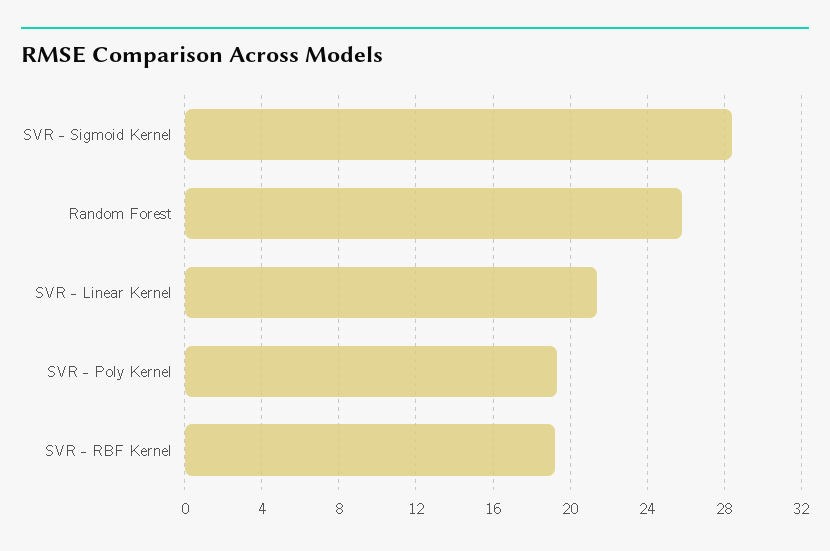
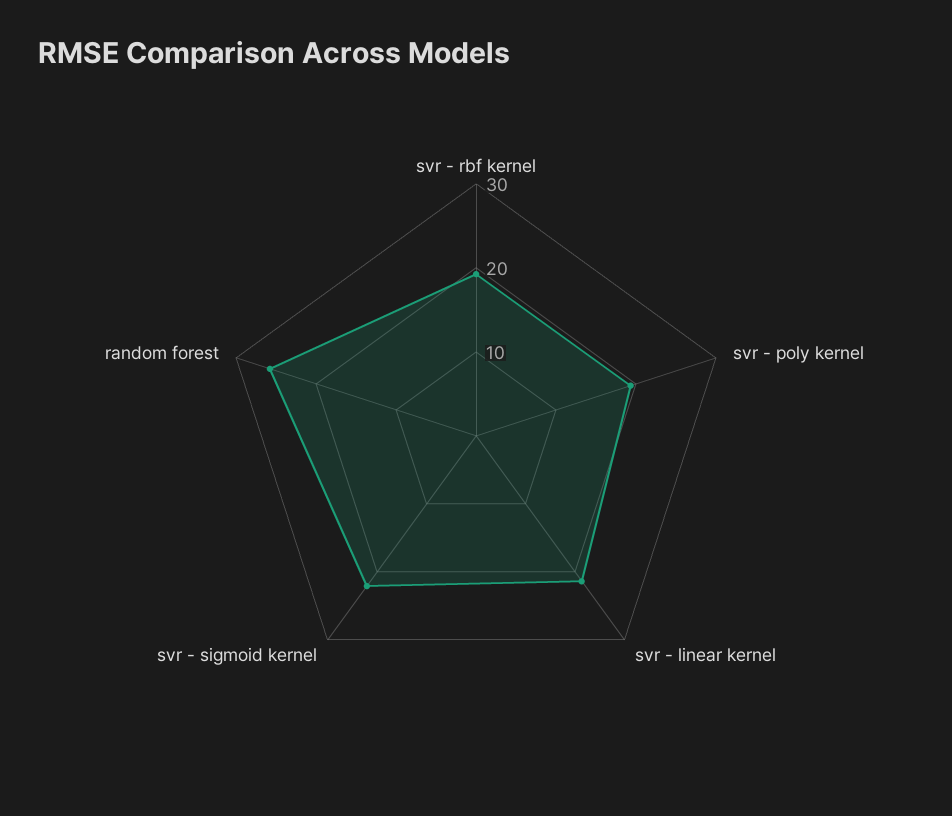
SVR - Sigmoid Kernel: 28.5 -> 22

